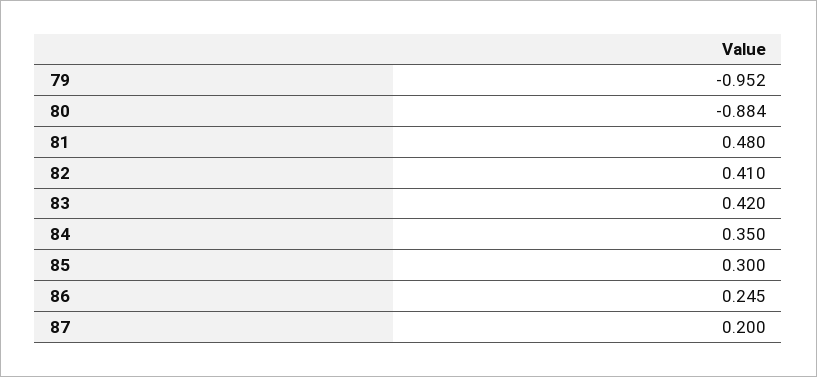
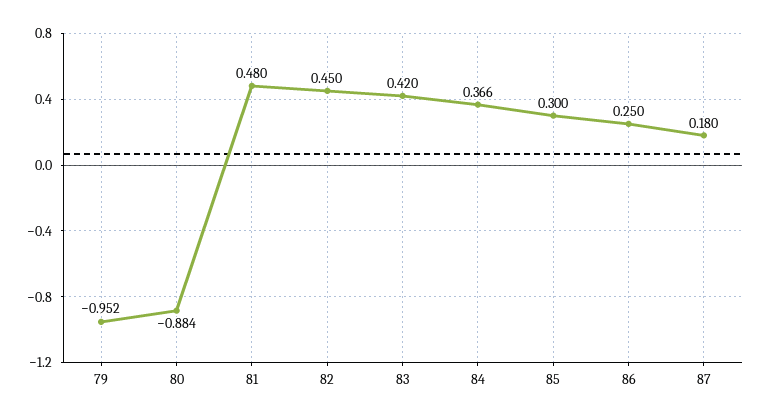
82: 0.41 -> 0.45
84: 0.35 -> 0.366
86: 0.245 -> 0.25
87: 0.2 -> 0.18

